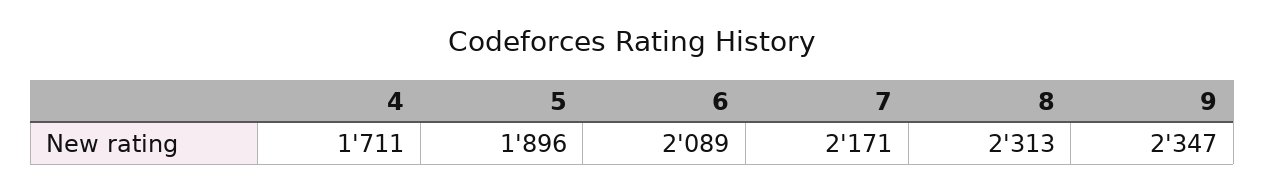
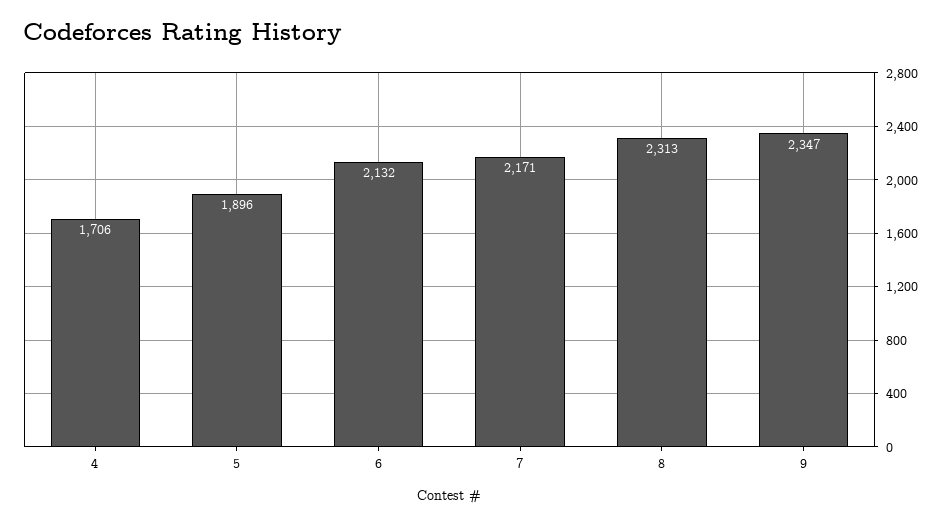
4: 1711 -> 1706
6: 2089 -> 2132

